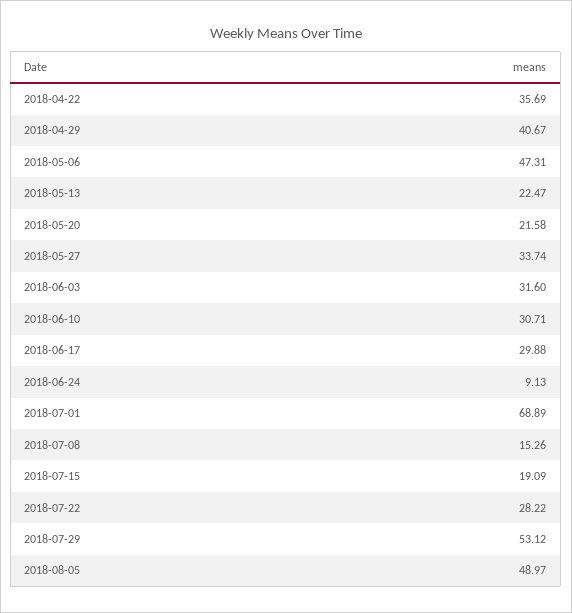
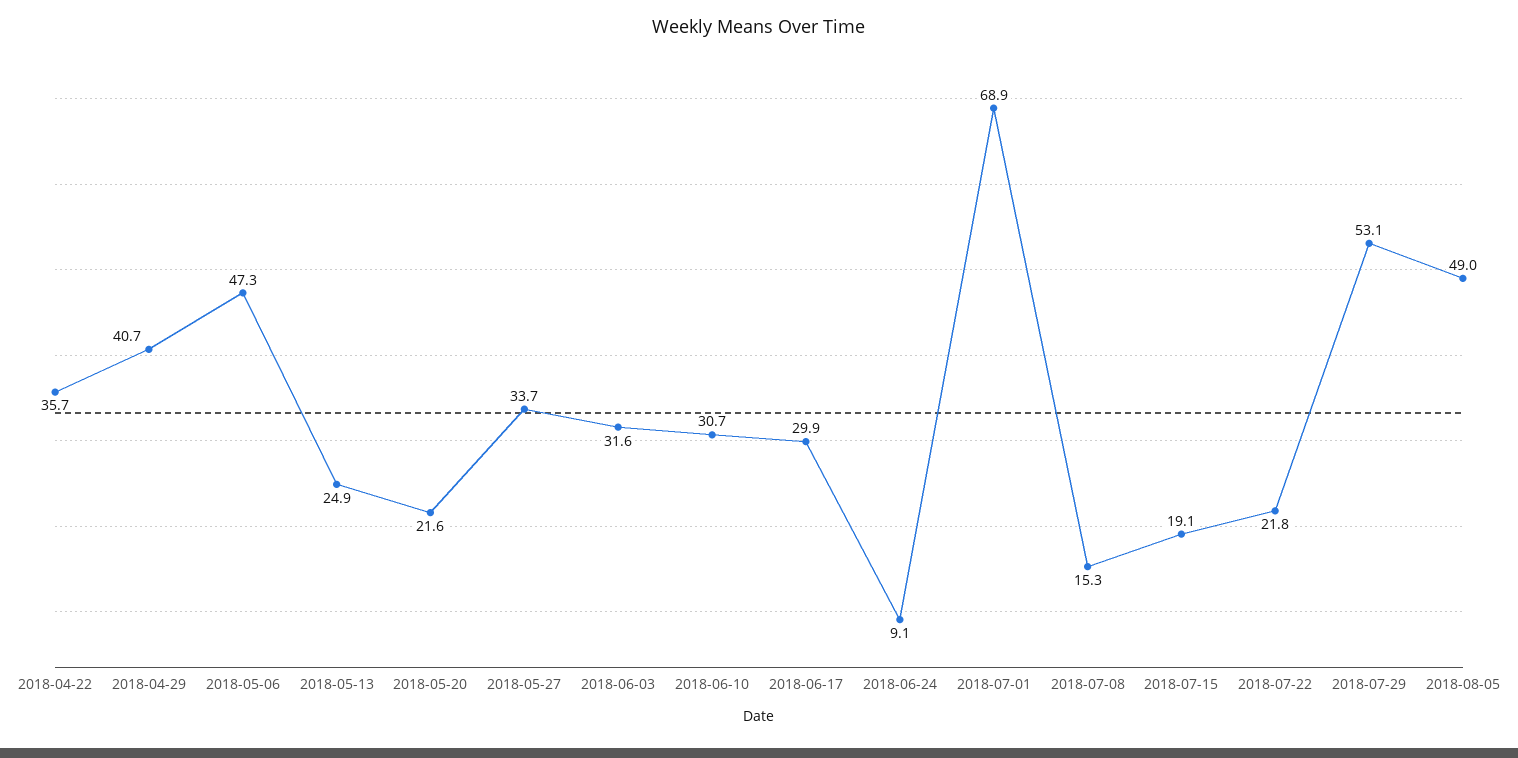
2018-05-13: 22.47 -> 24.9
2018-07-22: 28.22 -> 21.8

